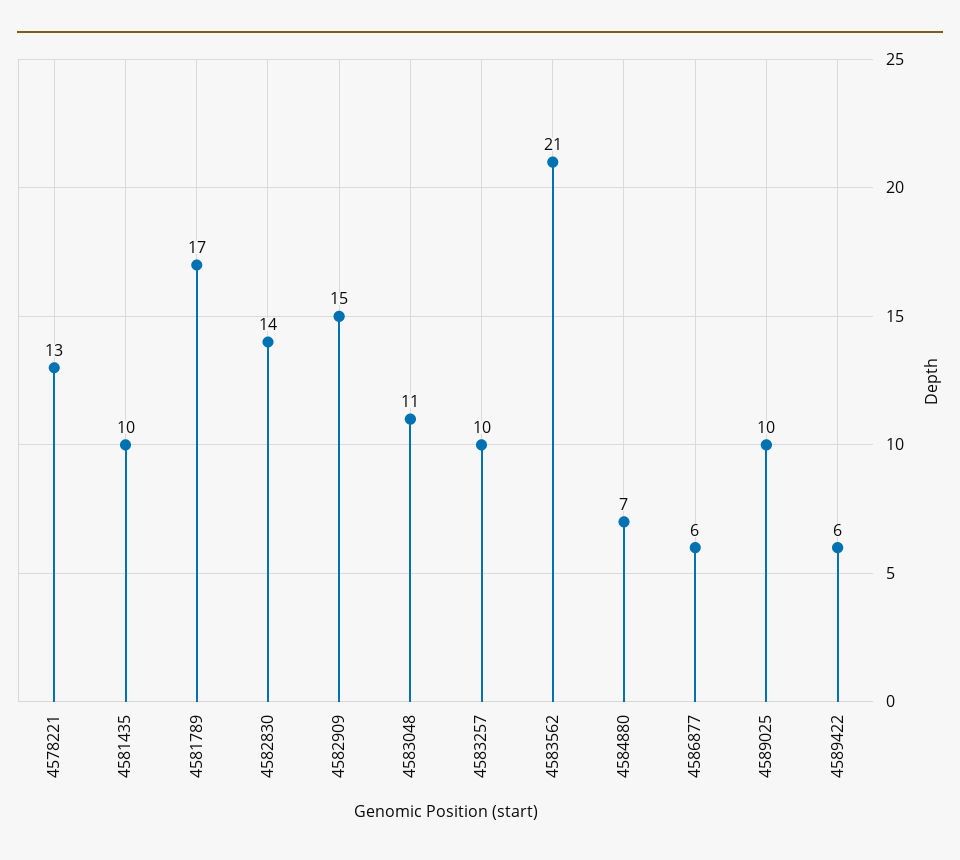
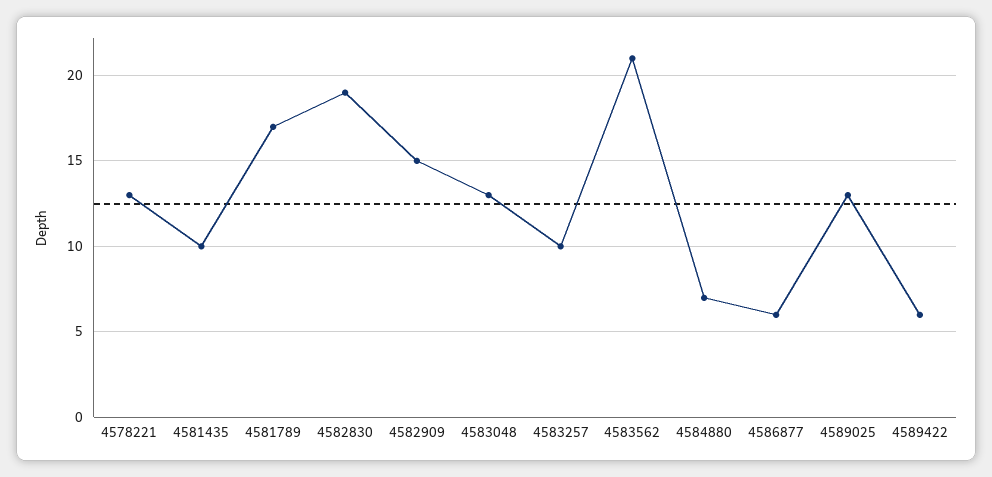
4582830: 14 -> 19
4583048: 11 -> 13
4589025: 10 -> 13

